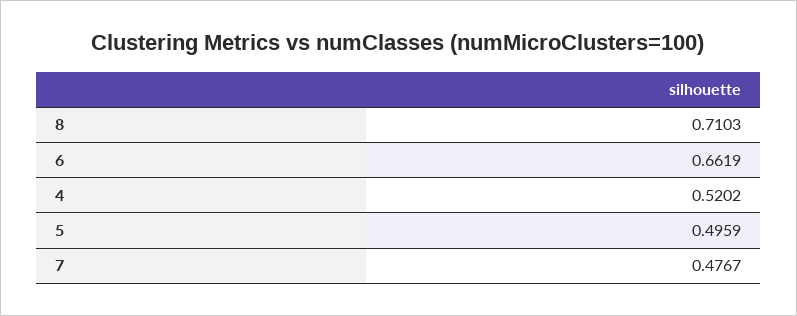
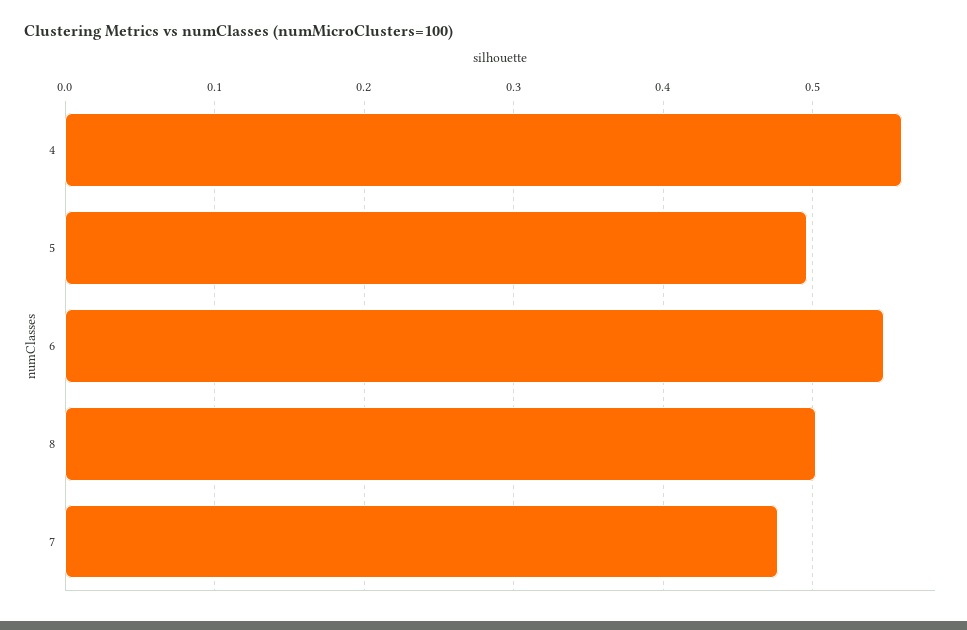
8: 0.7103 -> 0.5
6: 0.6619 -> 0.55
4: 0.5202 -> 0.56

